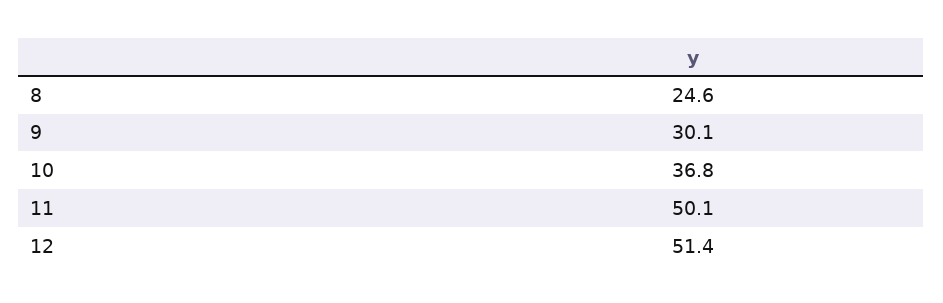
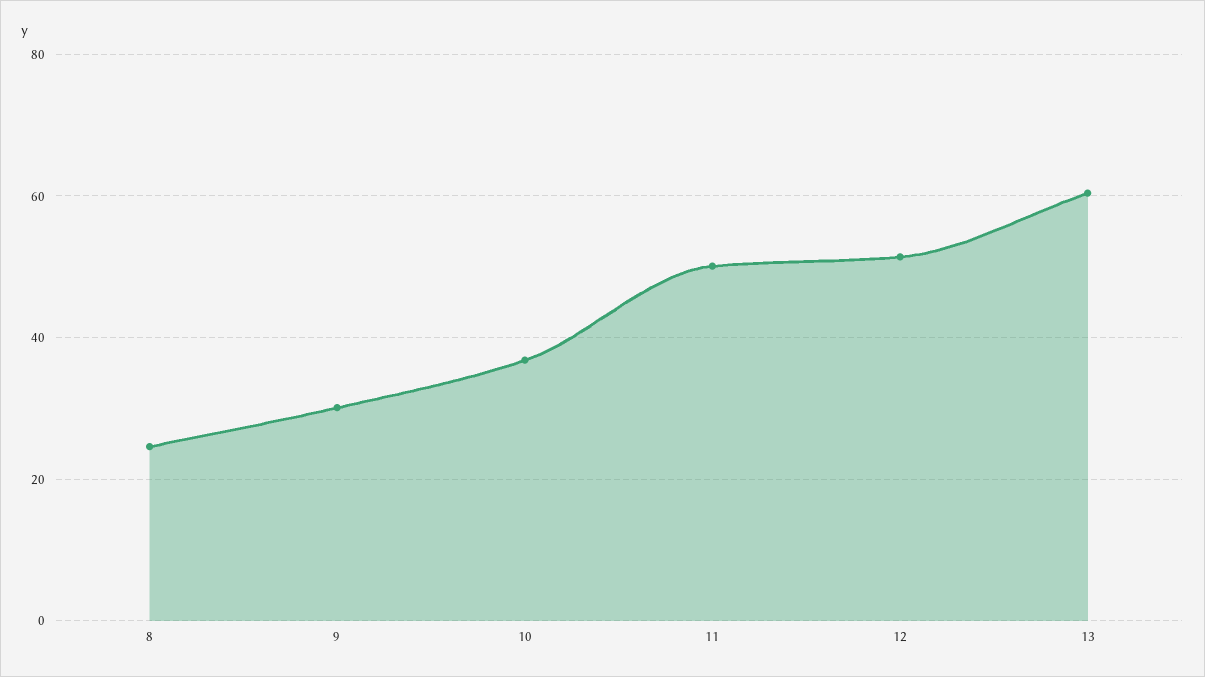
13: none -> 60

